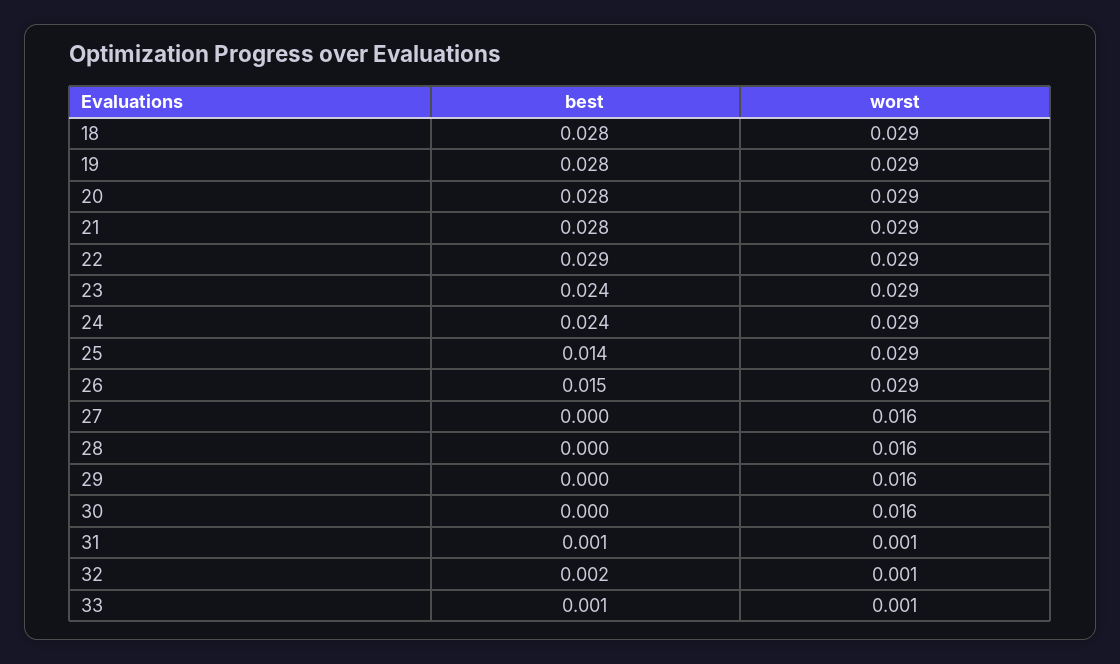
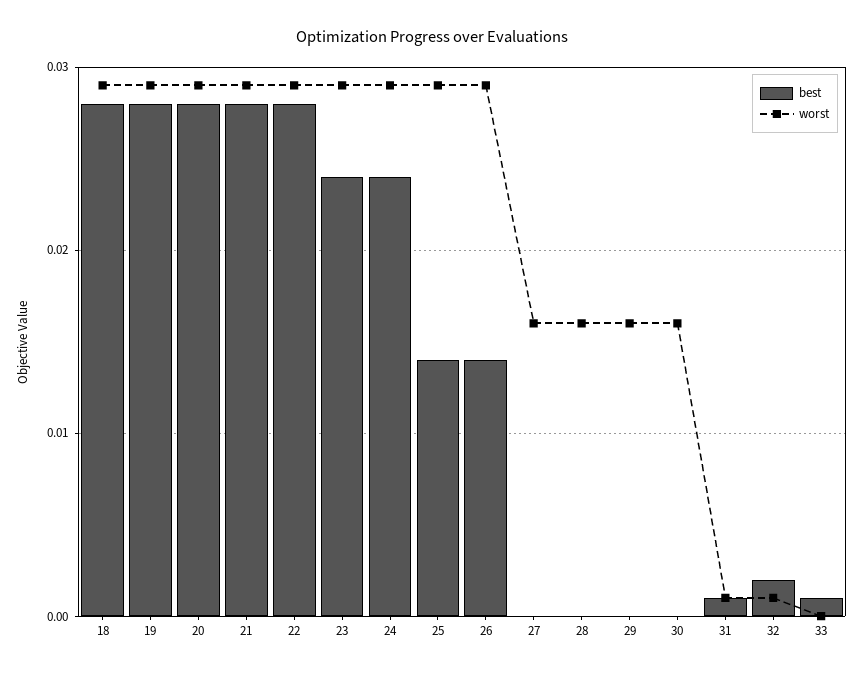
best, 22: 0.029 -> 0.028
best, 26: 0.015 -> 0.014
worst, 33: 0.001 -> 0

